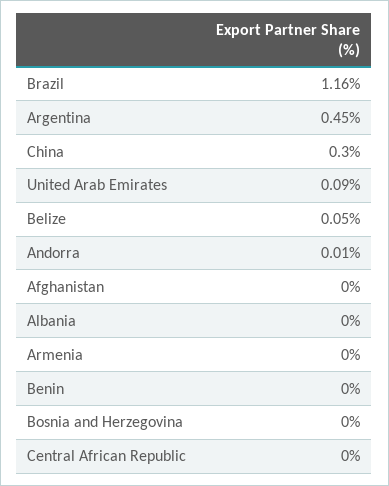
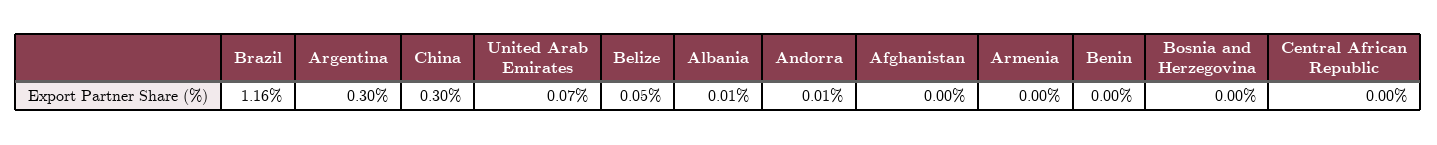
Argentina: 0.45 -> 0.3
United Arab Emirates: 0.09 -> 0.07
Albania: 0 -> 0.01

